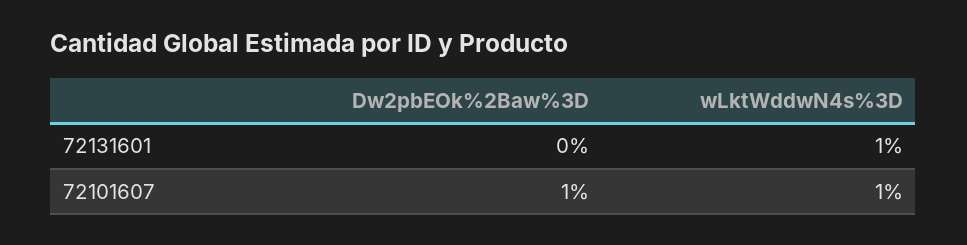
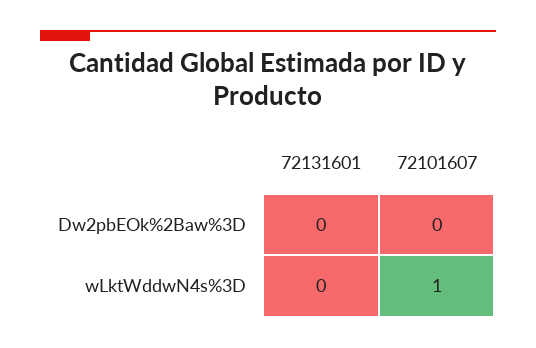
wLktWddwN4s%3D, 72131601: 1 -> 0
Dw2pbEOk%2Baw%3D, 72101607: 1 -> 0

